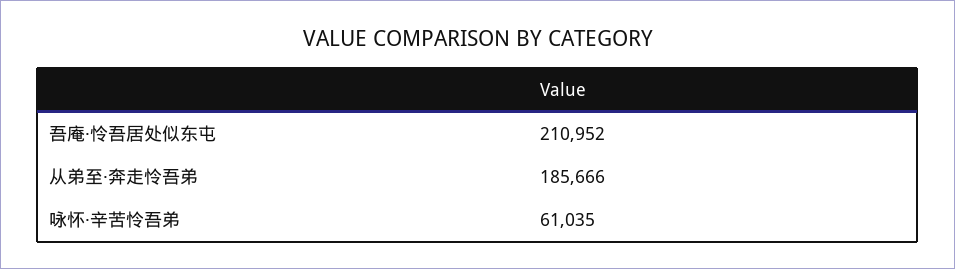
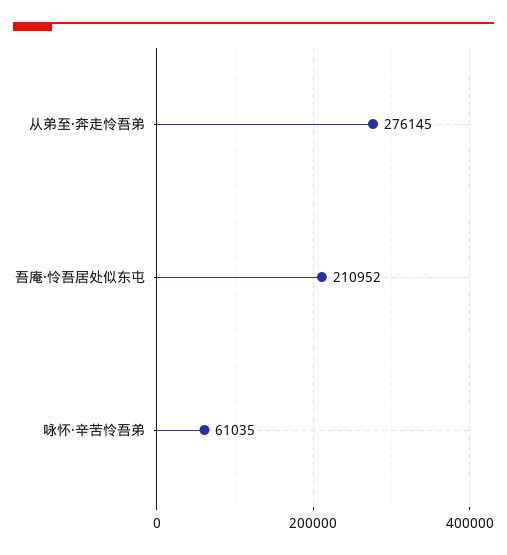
从弟至·奔走怜吾弟: 185666 -> 276145

